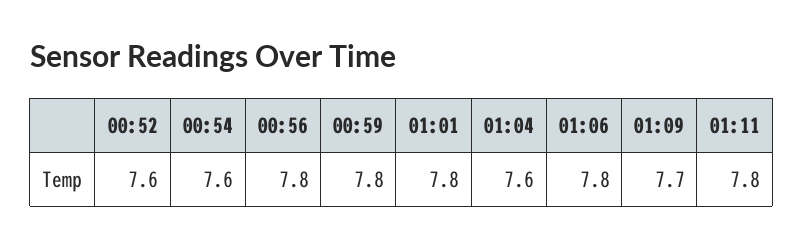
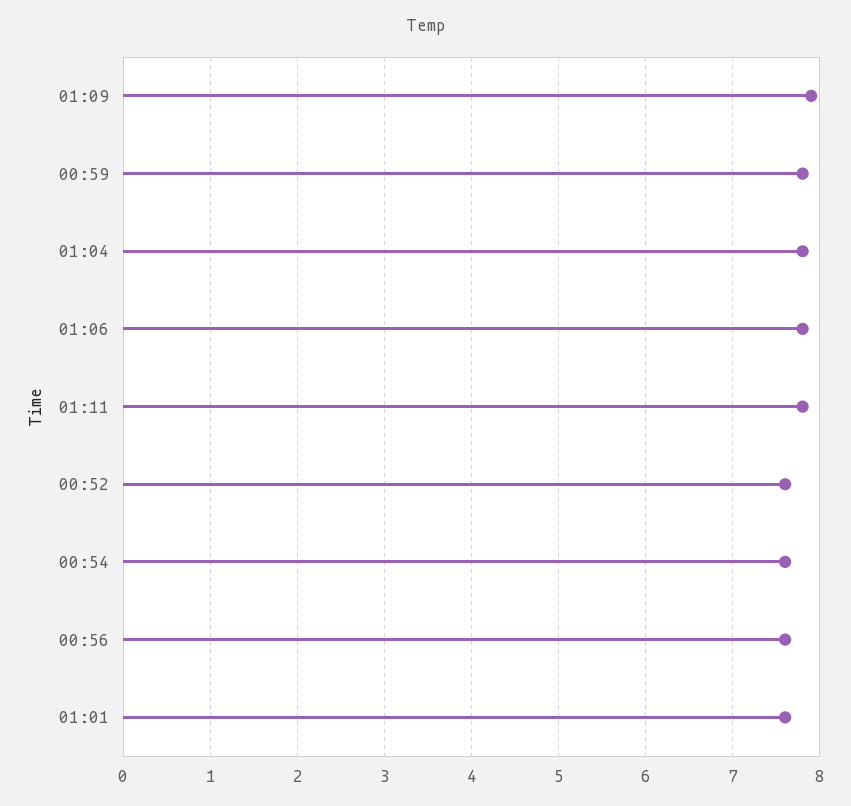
00:56: 7.8 -> 7.6
01:01: 7.8 -> 7.6
01:04: 7.6 -> 7.8
01:09: 7.7 -> 7.9

